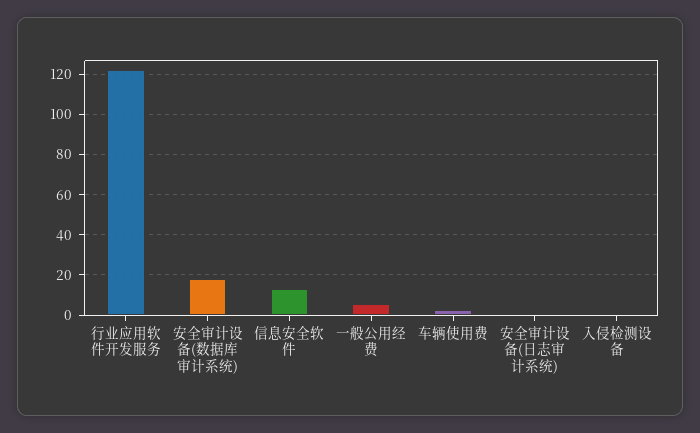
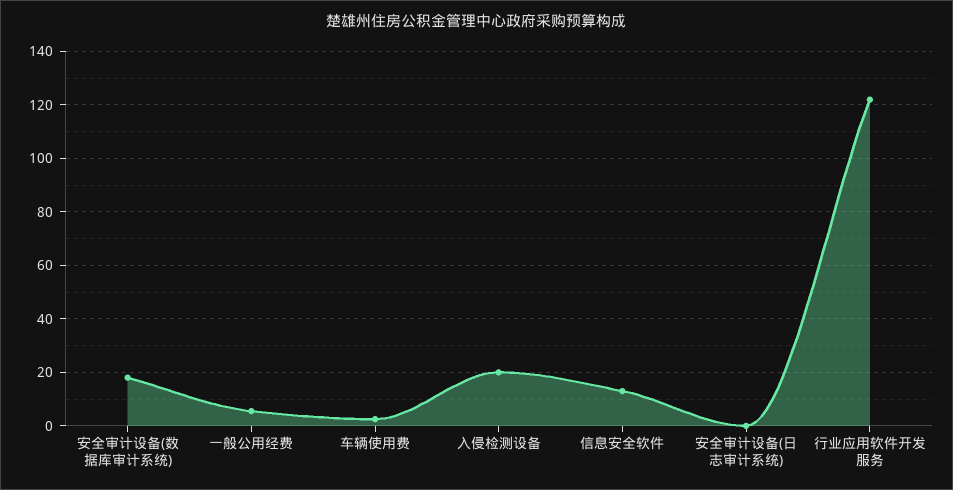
入侵检测设备: 0 -> 20

